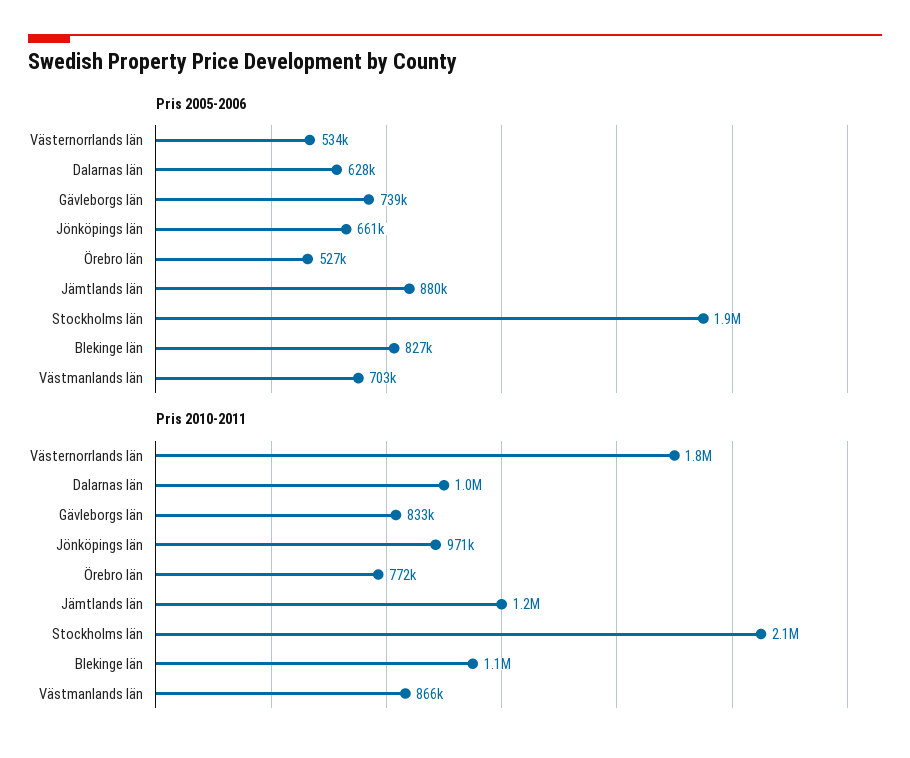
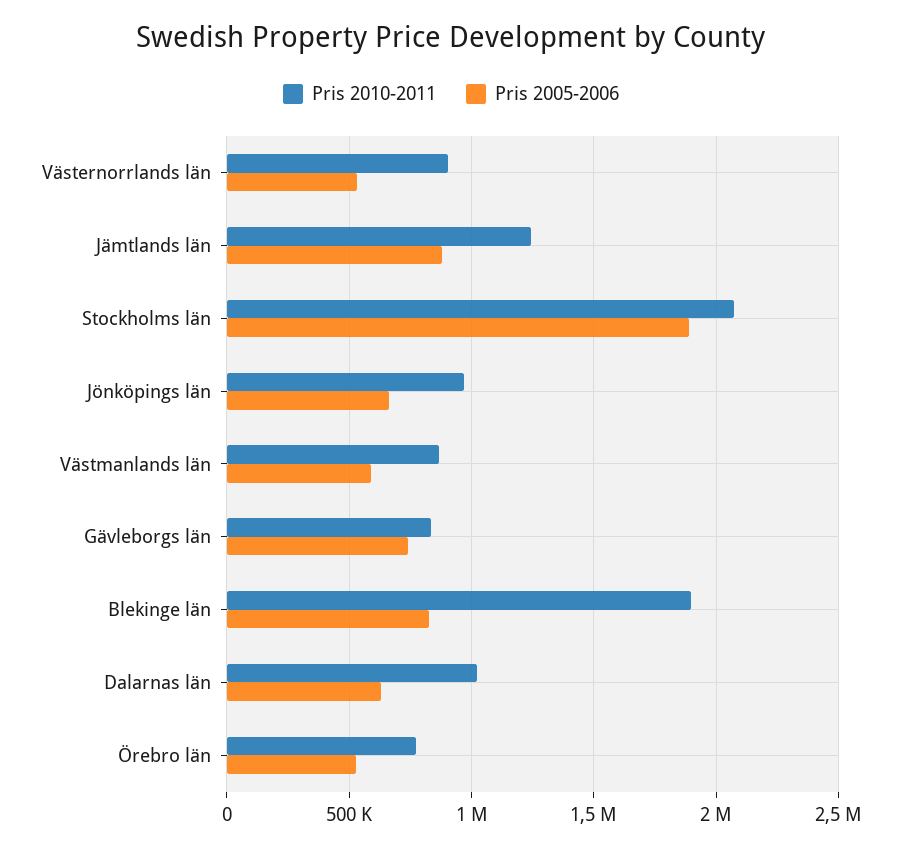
Pris 2005-2006, Västmanlands län: 703000 -> 600000
Pris 2010-2011, Västernorrlands län: 1800000 -> 900000
Pris 2010-2011, Blekinge län: 1100000 -> 1900000

